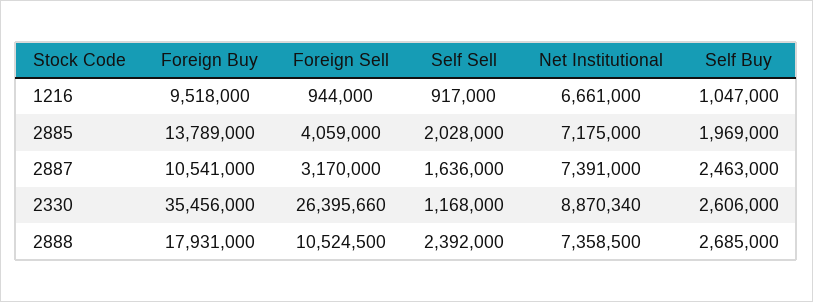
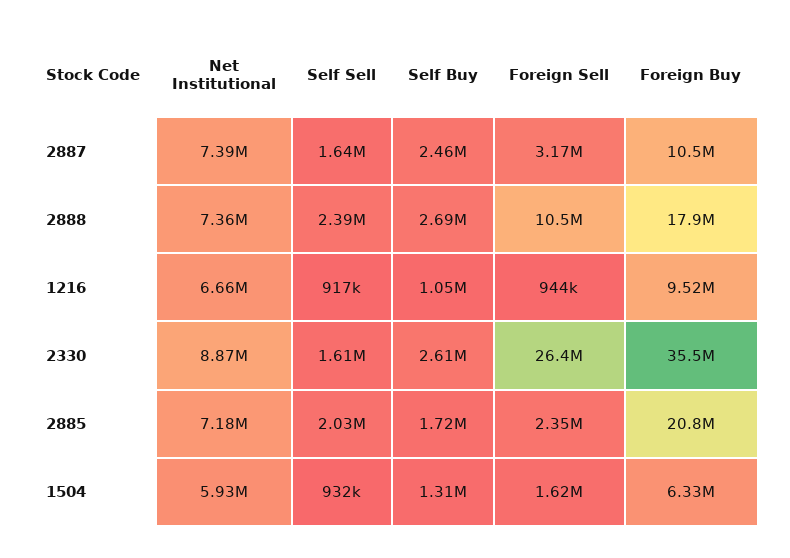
Foreign Buy, 2885: 13789000 -> 20800000
Foreign Sell, 2885: 4059000 -> 2350000
Self Buy, 2885: 1969000 -> 1720000
Self Sell, 2330: 1168000 -> 1610000
Net Institutional, 1504: none -> 5930000
Self Sell, 1504: none -> 932000
Self Buy, 1504: none -> 1310000
Foreign Sell, 1504: none -> 1620000
Foreign Buy, 1504: none -> 6330000

